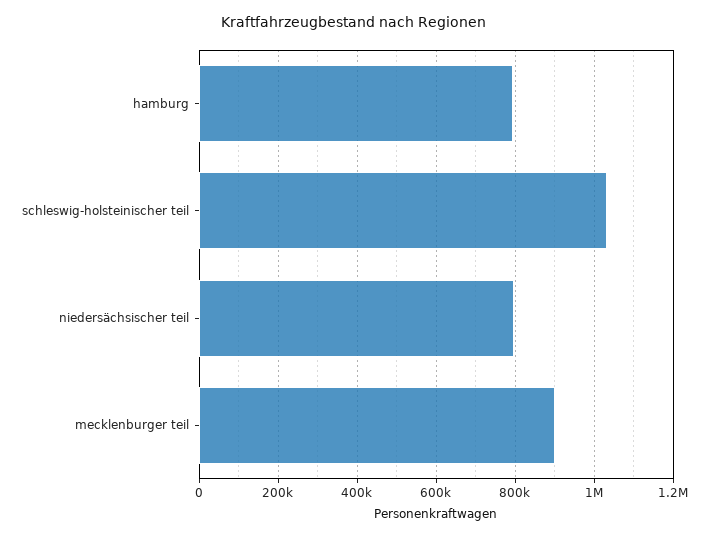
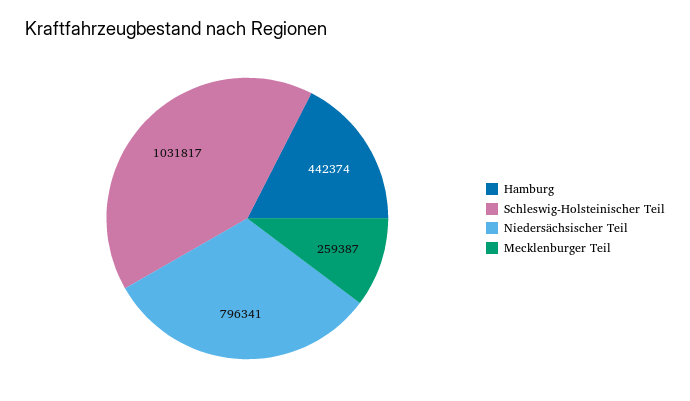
hamburg: 800000 -> 442374
mecklenburger teil: 900000 -> 259387

